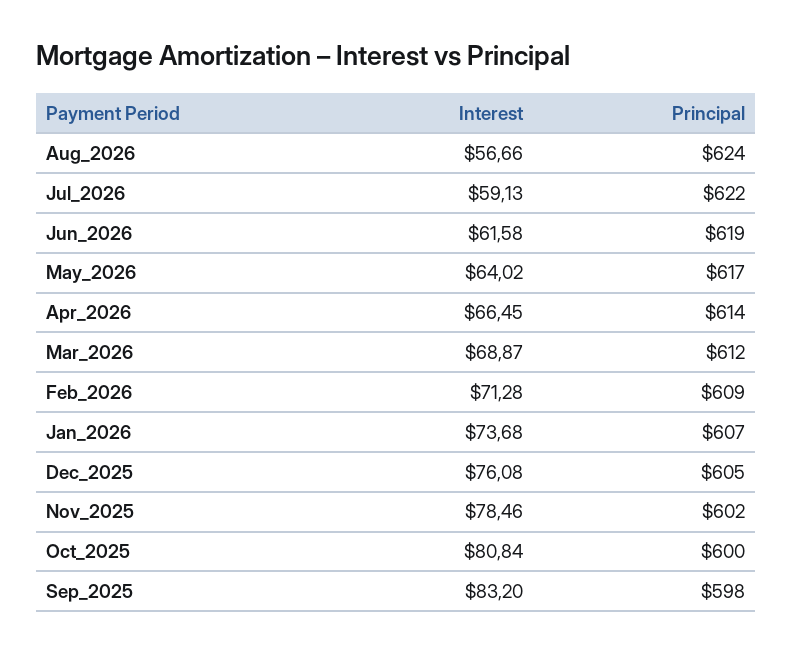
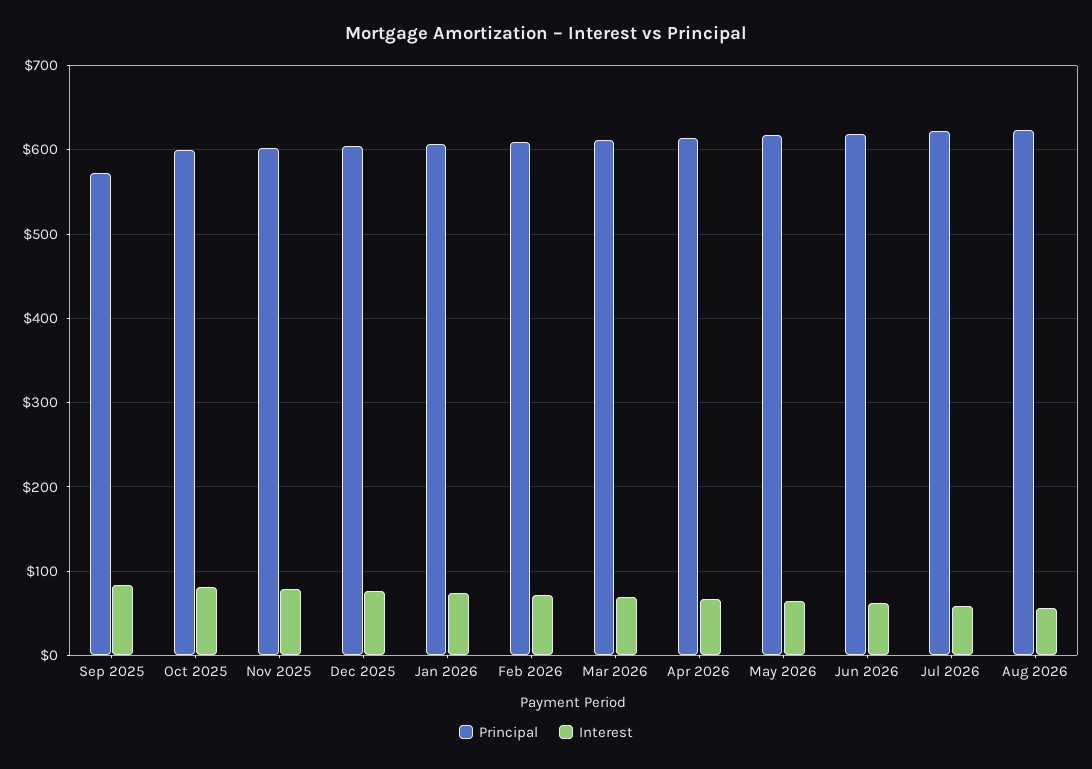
Principal, Sep_2025: 598 -> 570

